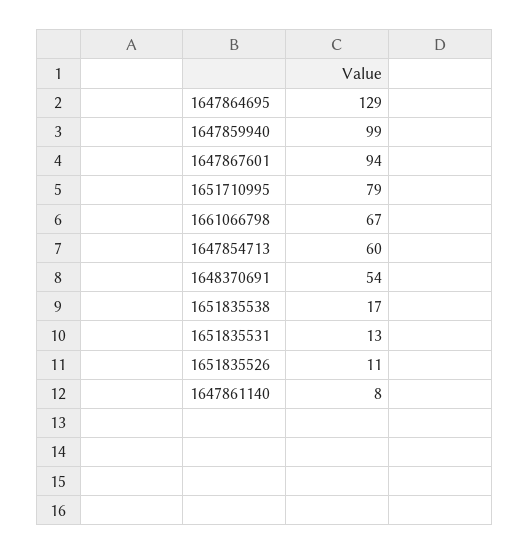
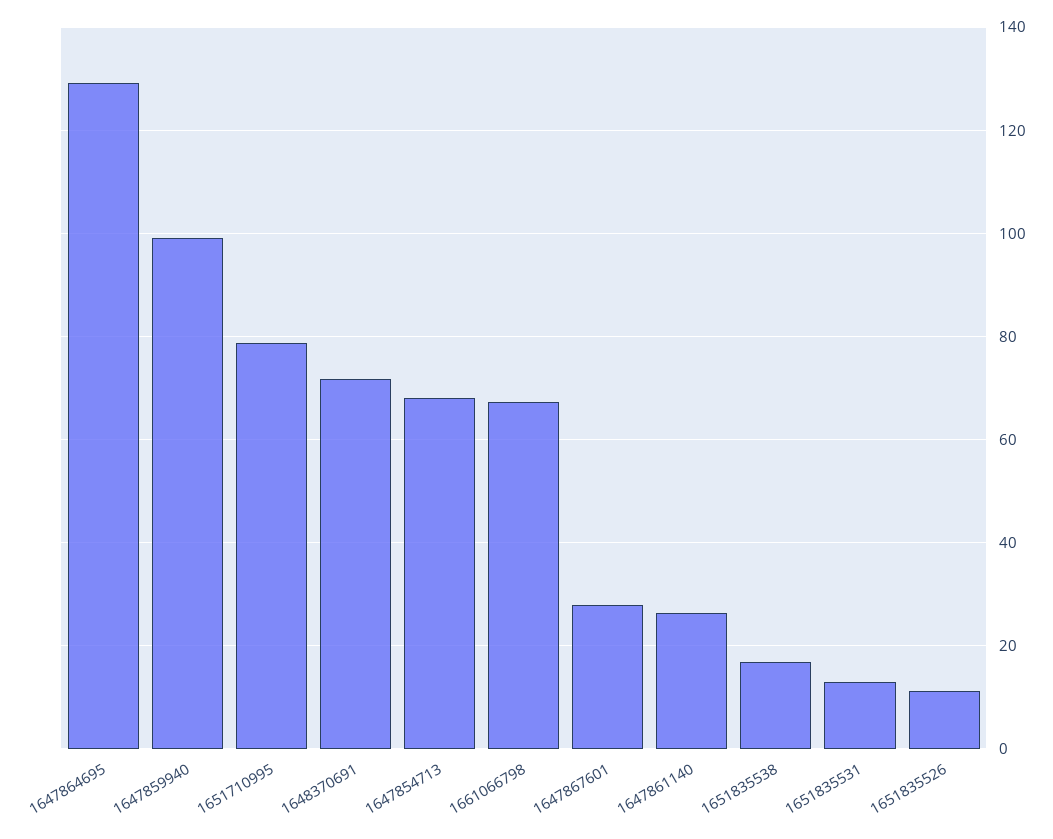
1647867601: 94 -> 28
1647854713: 60 -> 68
1648370691: 54 -> 72
1647861140: 8 -> 26

